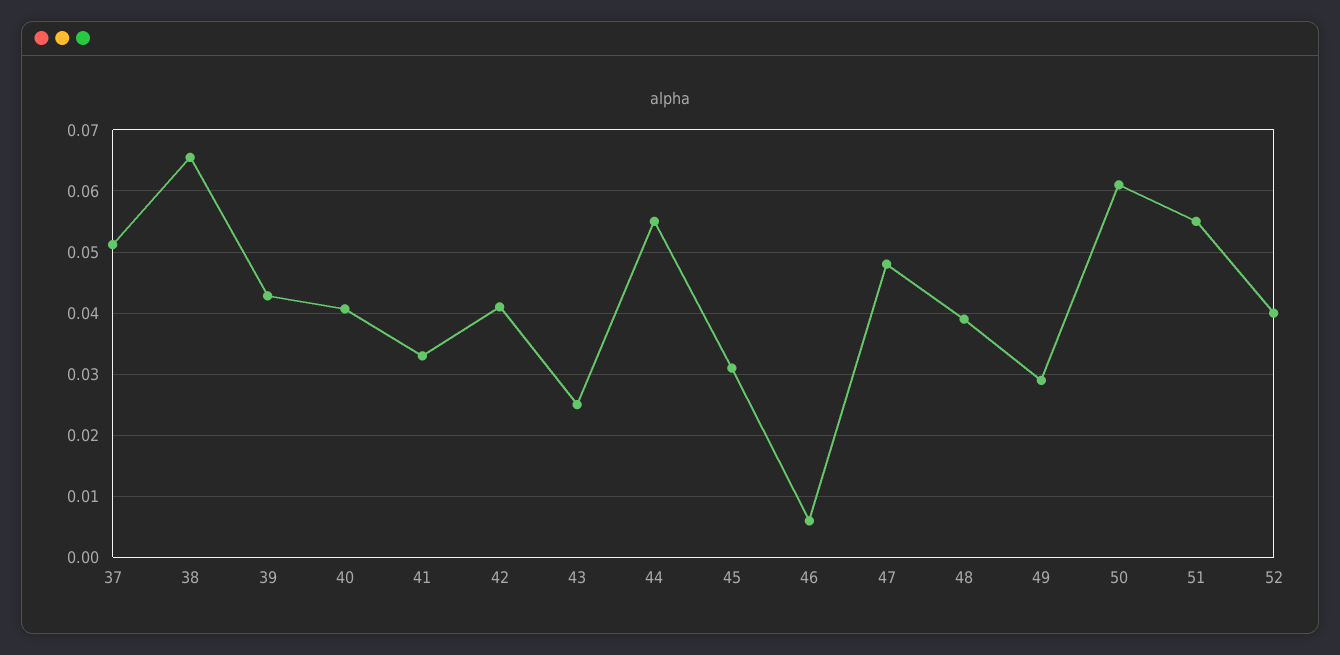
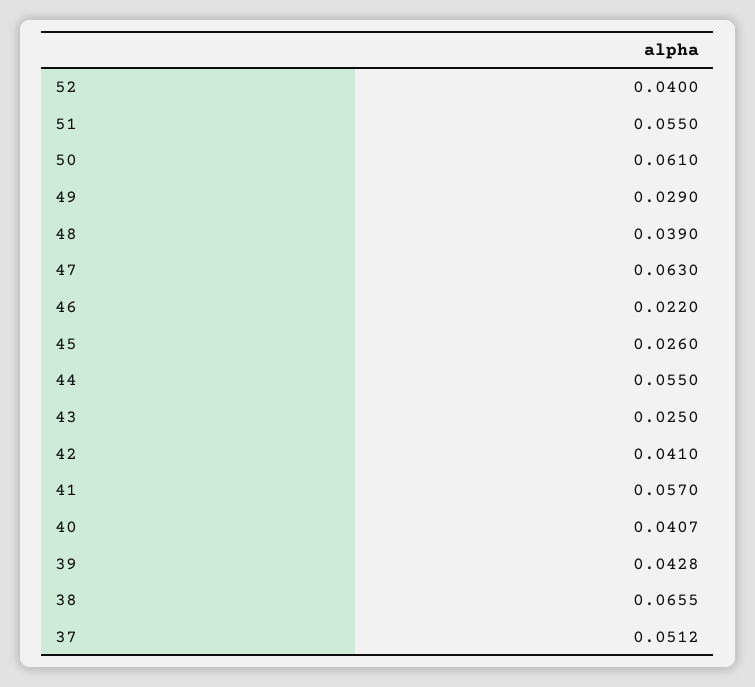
41: 0.033 -> 0.057
45: 0.031 -> 0.026
46: 0.006 -> 0.022
47: 0.048 -> 0.063

